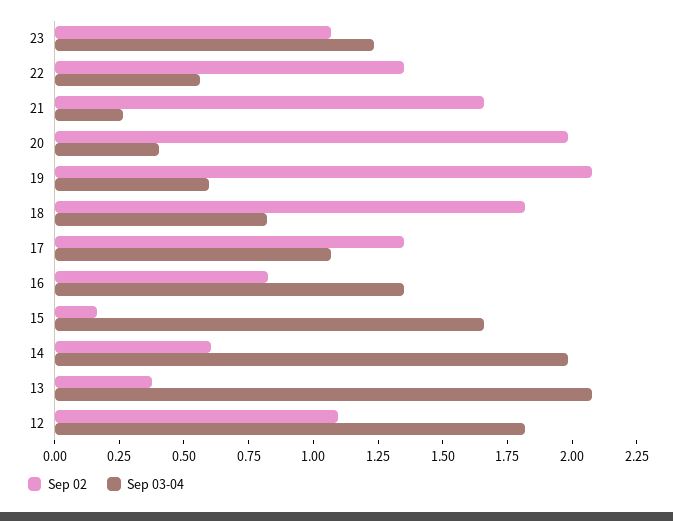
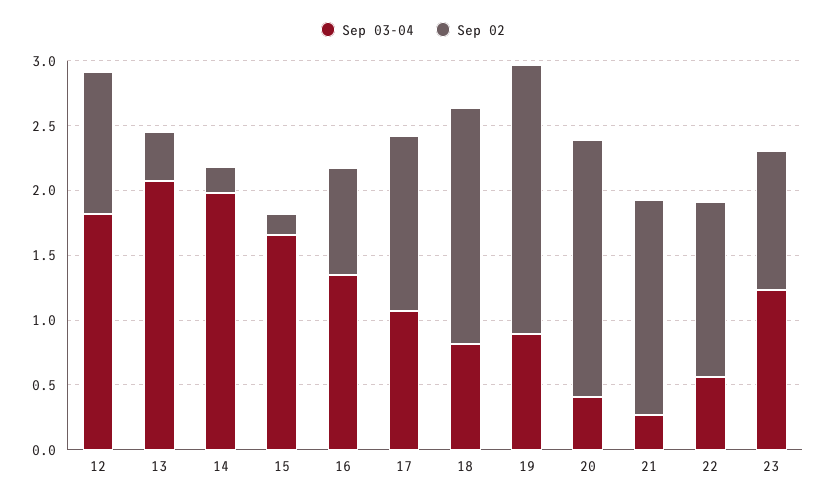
Sep 03-04, 19: 0.6 -> 0.9
Sep 02, 14: 0.6 -> 0.2

